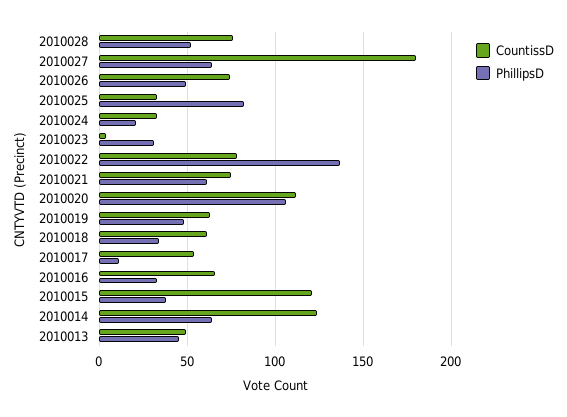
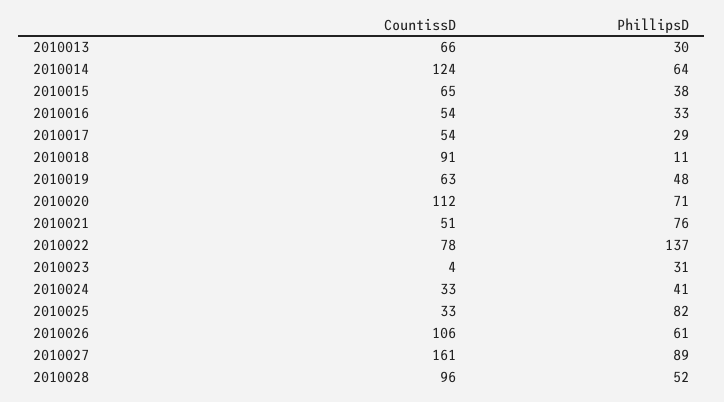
CountissD, 2010028: 75 -> 96
CountissD, 2010027: 180 -> 161
PhillipsD, 2010027: 65 -> 89
CountissD, 2010026: 75 -> 106
PhillipsD, 2010026: 50 -> 61
PhillipsD, 2010024: 20 -> 41
CountissD, 2010021: 75 -> 51
PhillipsD, 2010021: 60 -> 76
PhillipsD, 2010020: 105 -> 71
CountissD, 2010018: 60 -> 91
PhillipsD, 2010018: 35 -> 11
PhillipsD, 2010017: 10 -> 29
CountissD, 2010016: 65 -> 54
CountissD, 2010015: 120 -> 65
CountissD, 2010013: 50 -> 66
PhillipsD, 2010013: 45 -> 30

